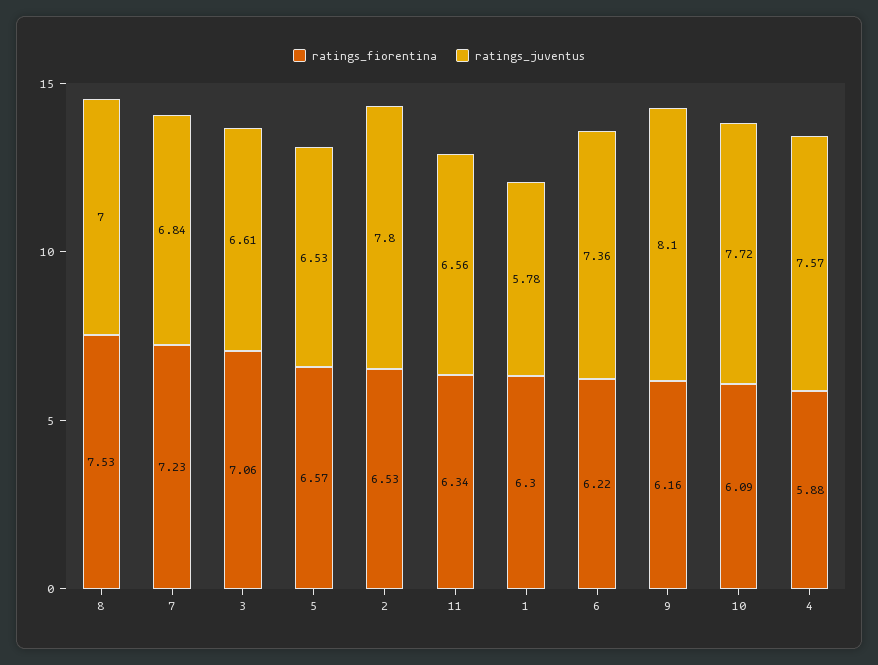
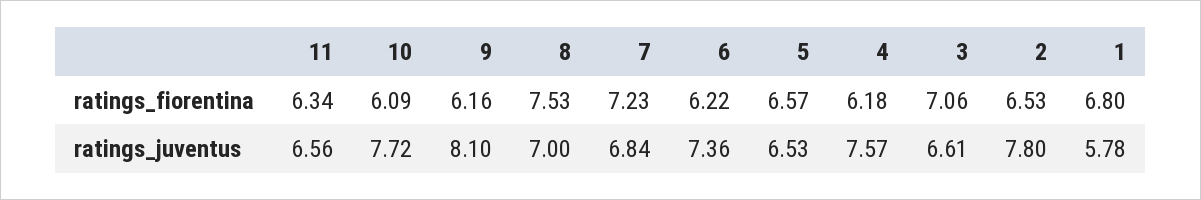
ratings_fiorentina, 1: 6.3 -> 6.8
ratings_fiorentina, 4: 5.88 -> 6.18

